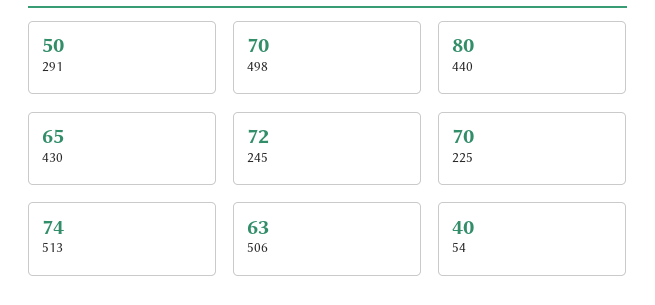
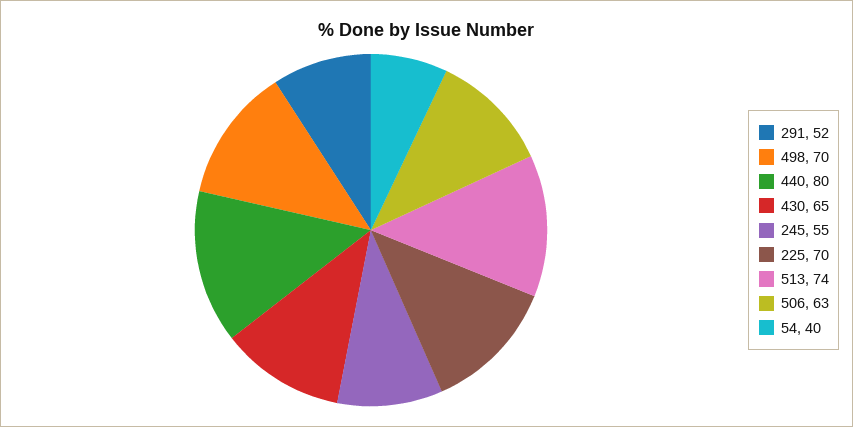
291: 50 -> 52
245: 72 -> 55

